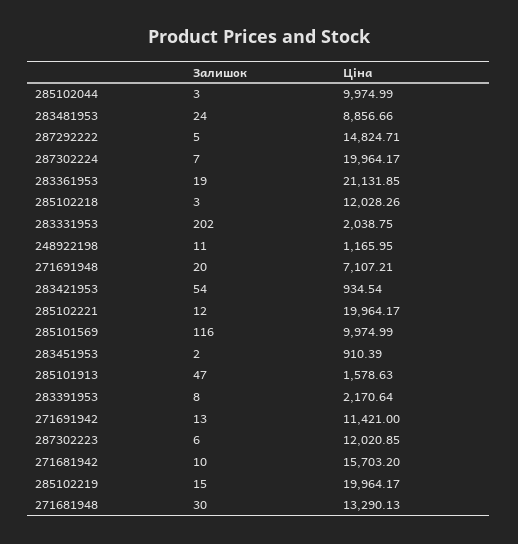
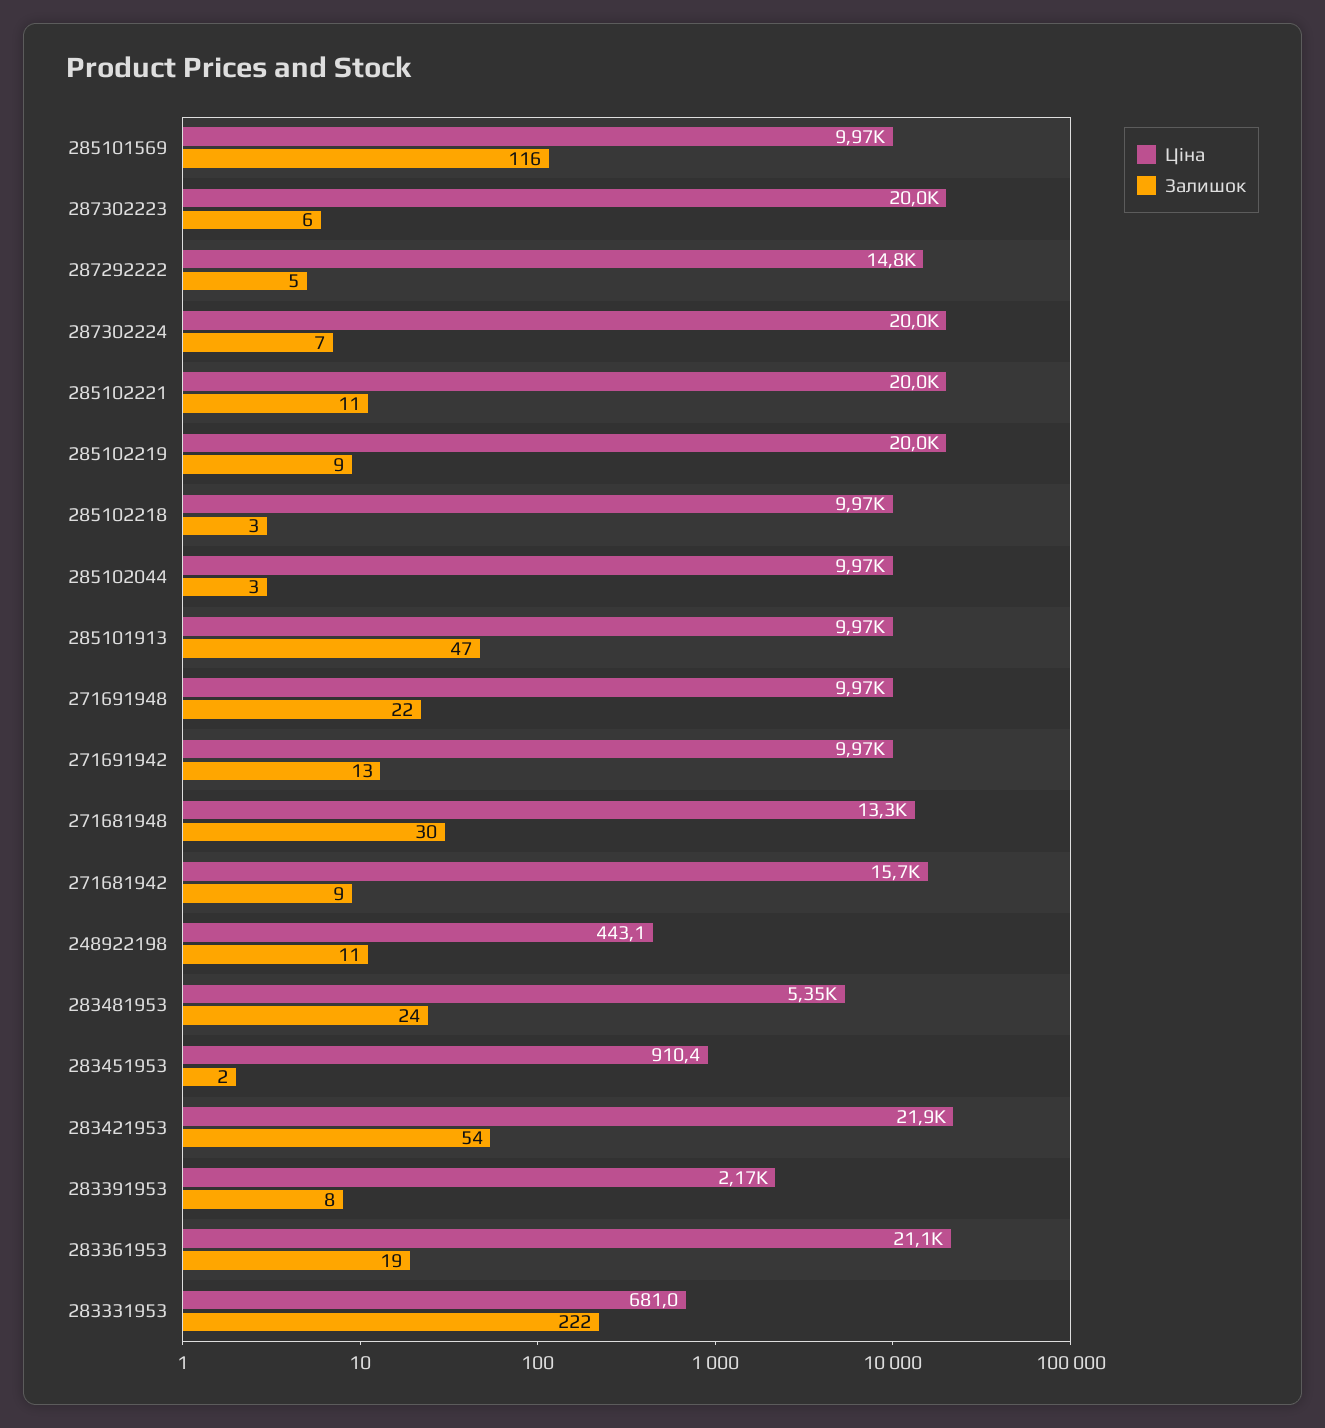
Ціна, 283481953: 8856.66 -> 5350
Ціна, 285102218: 12028.26 -> 9970
Залишок, 283331953: 202 -> 222
Ціна, 283331953: 2038.75 -> 681
Ціна, 248922198: 1165.95 -> 443.1
Залишок, 271691948: 20 -> 22
Ціна, 271691948: 7107.21 -> 9970
Ціна, 283421953: 934.54 -> 21900
Залишок, 285102221: 12 -> 11
Ціна, 285101913: 1578.63 -> 9970
Ціна, 271691942: 11421 -> 9970
Ціна, 287302223: 12020.85 -> 20000
Залишок, 271681942: 10 -> 9
Залишок, 285102219: 15 -> 9

